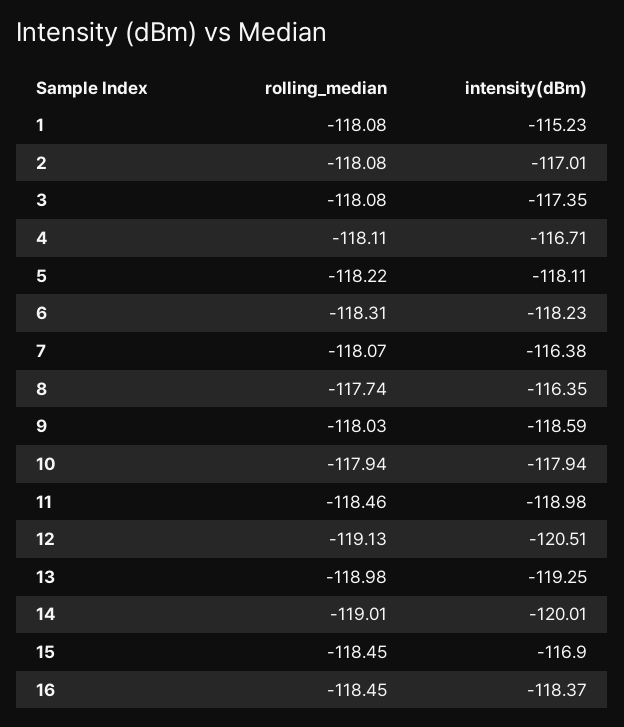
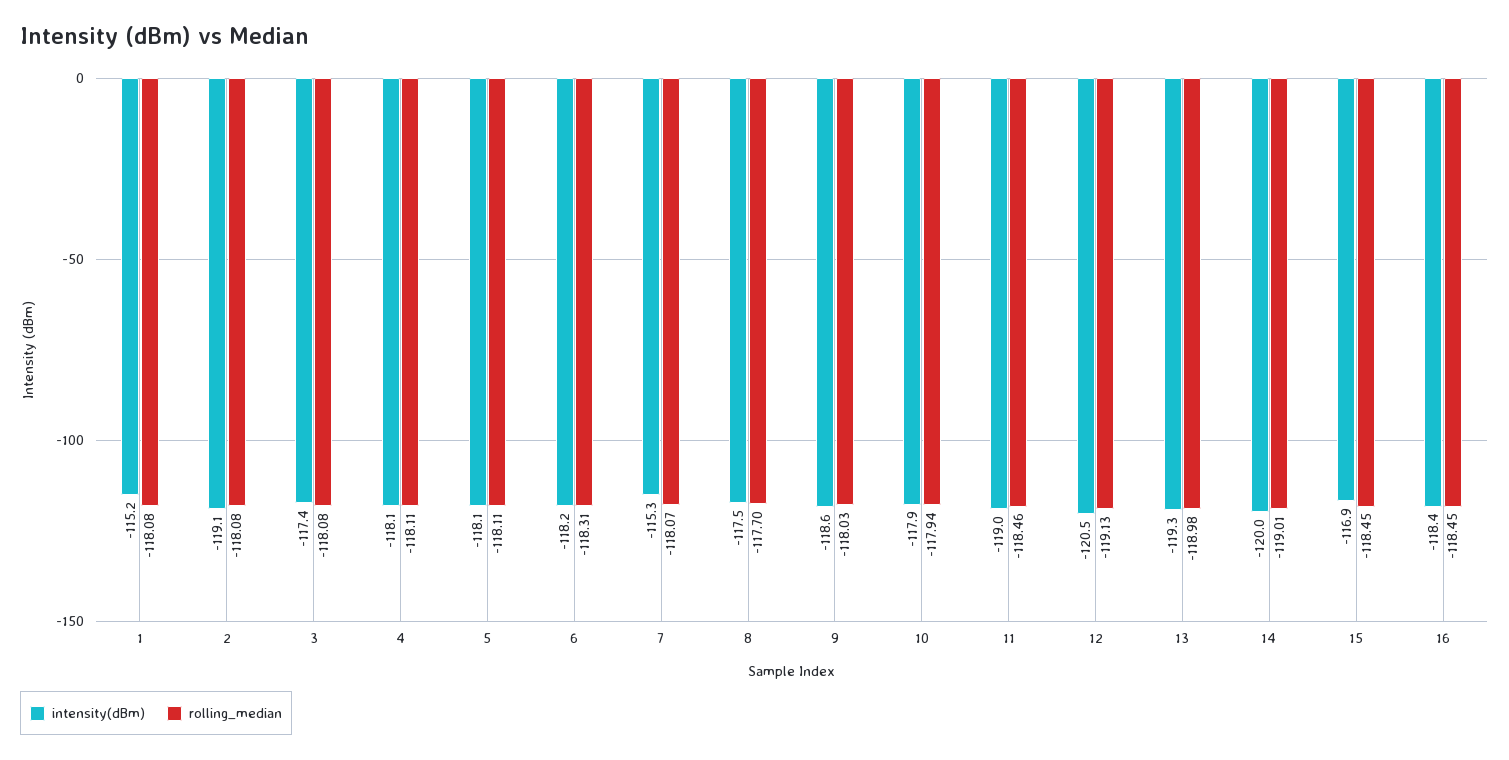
intensity(dBm), 2: -117.01 -> -119.1
intensity(dBm), 4: -116.71 -> -118.1
rolling_median, 5: -118.22 -> -118.11
intensity(dBm), 7: -116.38 -> -115.3
rolling_median, 8: -117.74 -> -117.7
intensity(dBm), 8: -116.35 -> -117.5

